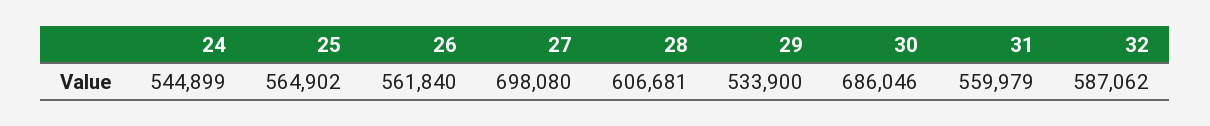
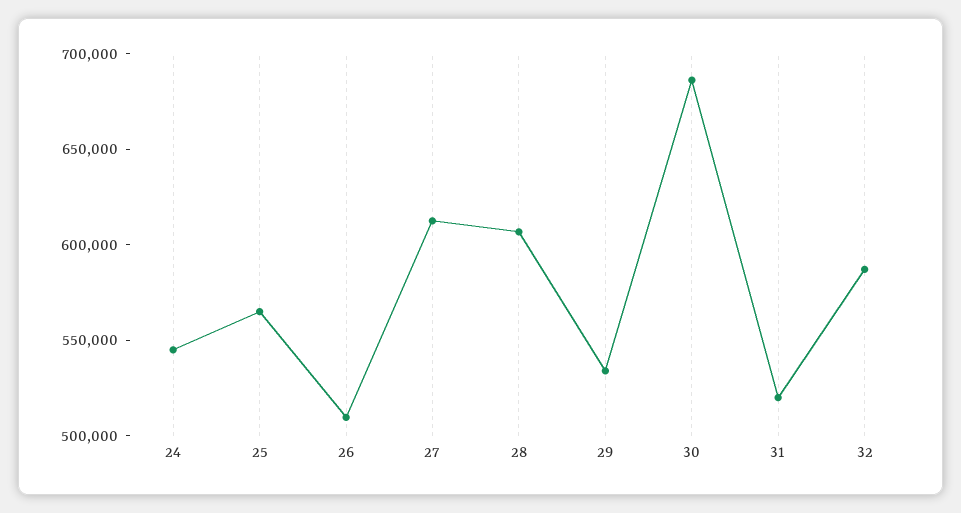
26: 561840 -> 510000
27: 698080 -> 610000
31: 559979 -> 520000

